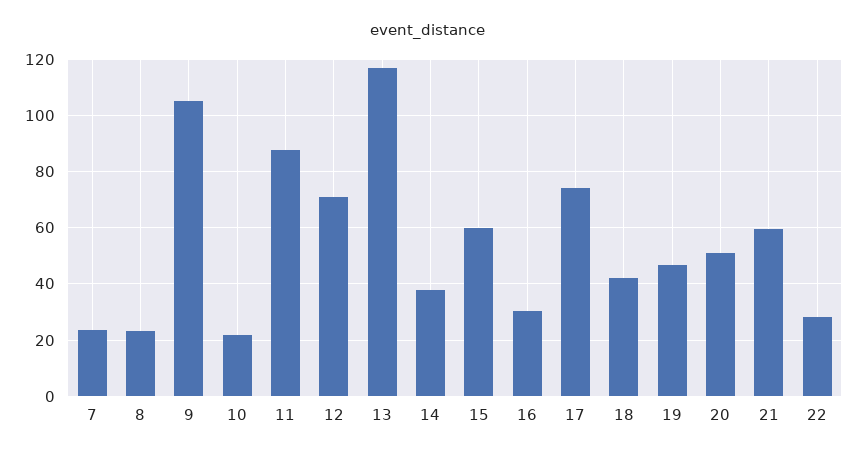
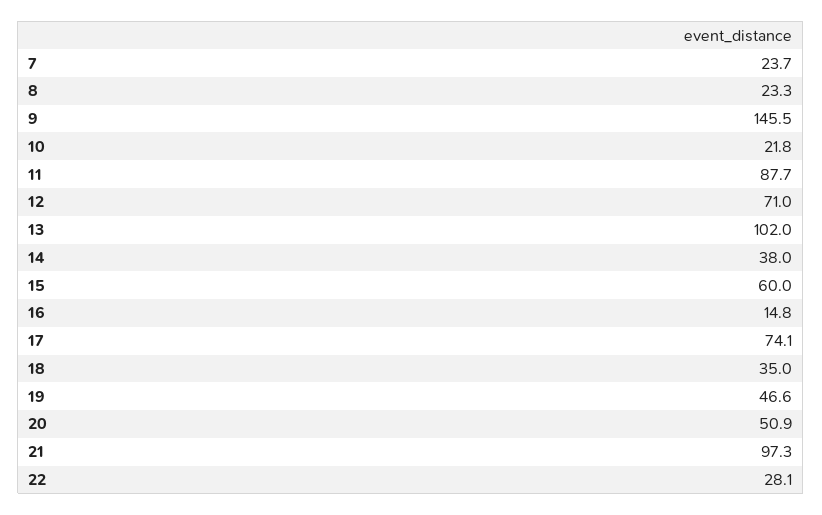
9: 105 -> 145.5
13: 117.5 -> 102
16: 30 -> 14.8
18: 42.5 -> 35
21: 60 -> 97.3

